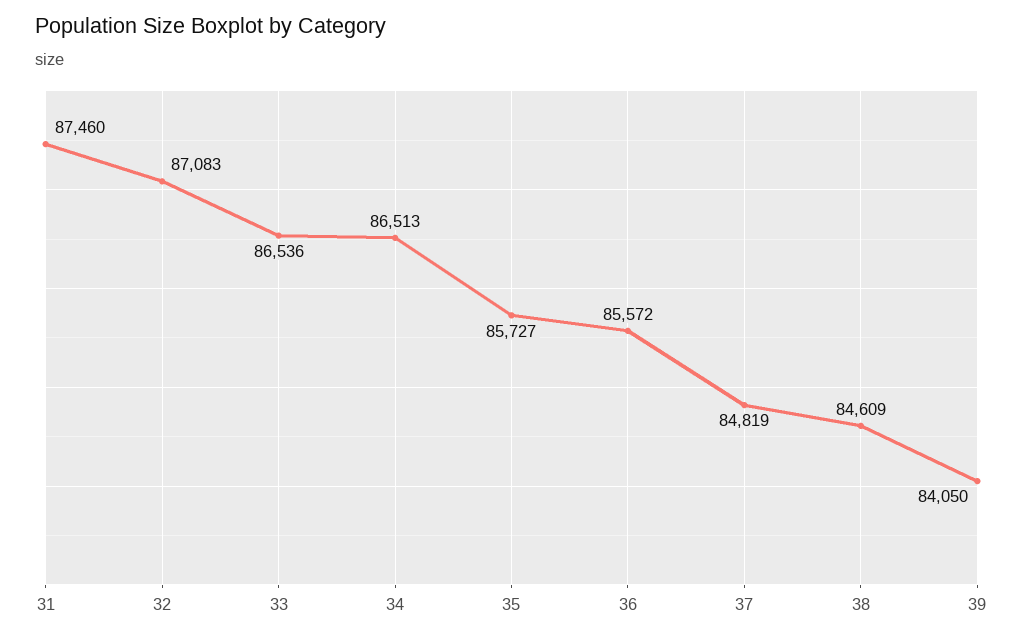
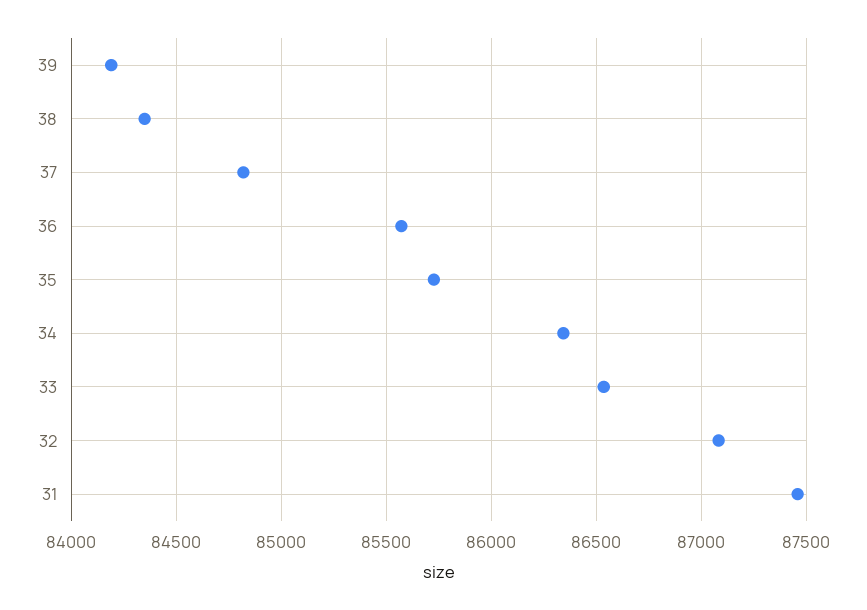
34: 86513 -> 86350
38: 84609 -> 84350
39: 84050 -> 84200

